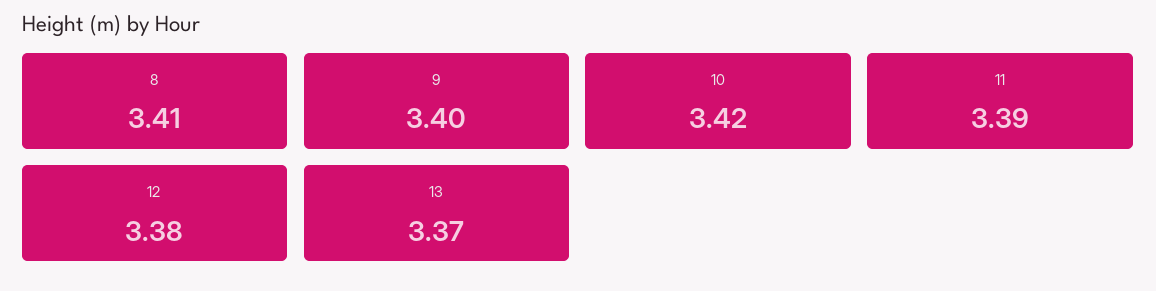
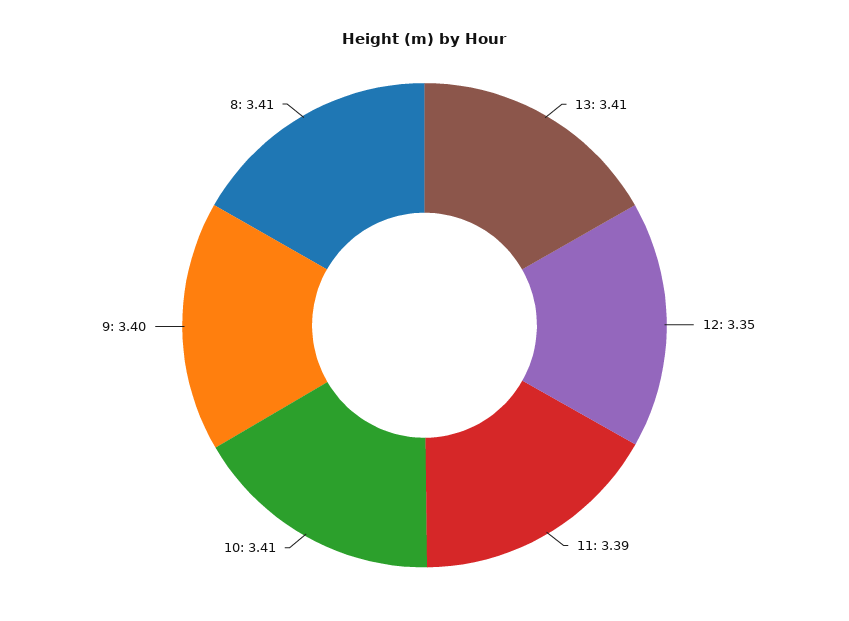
10: 3.42 -> 3.41
12: 3.38 -> 3.35
13: 3.37 -> 3.41

